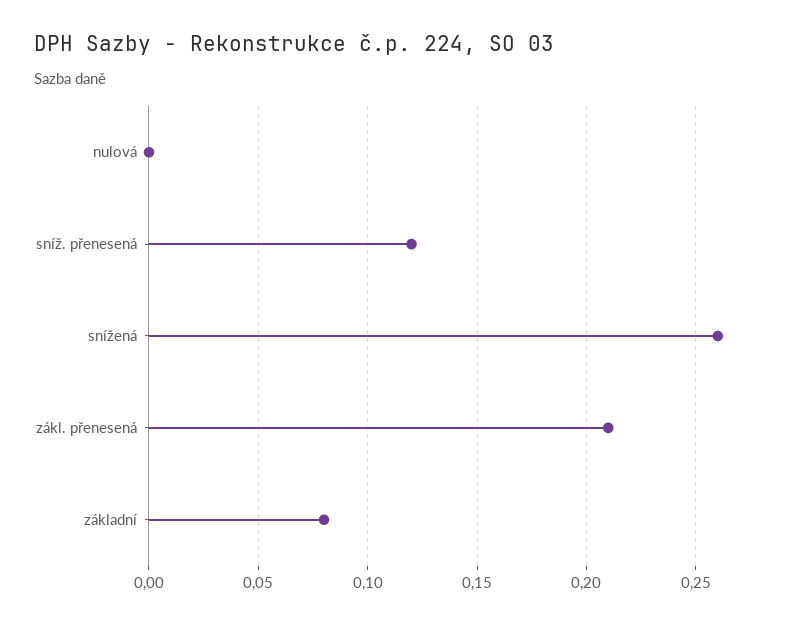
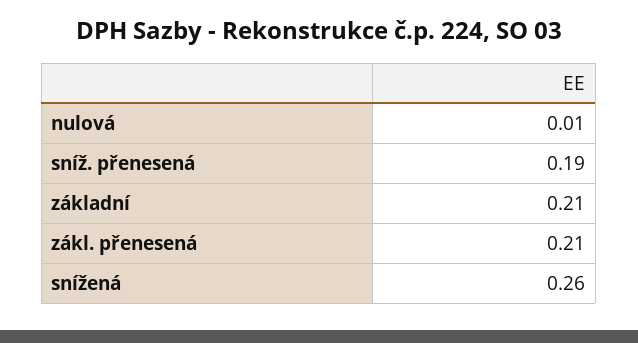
nulová: 0 -> 0.01
sníž. přenesená: 0.12 -> 0.19
základní: 0.08 -> 0.21

